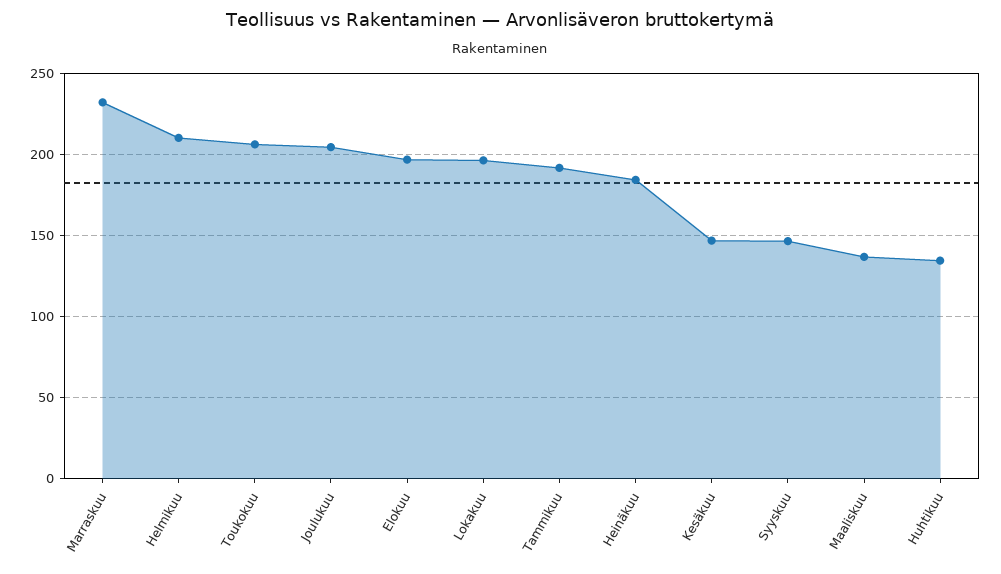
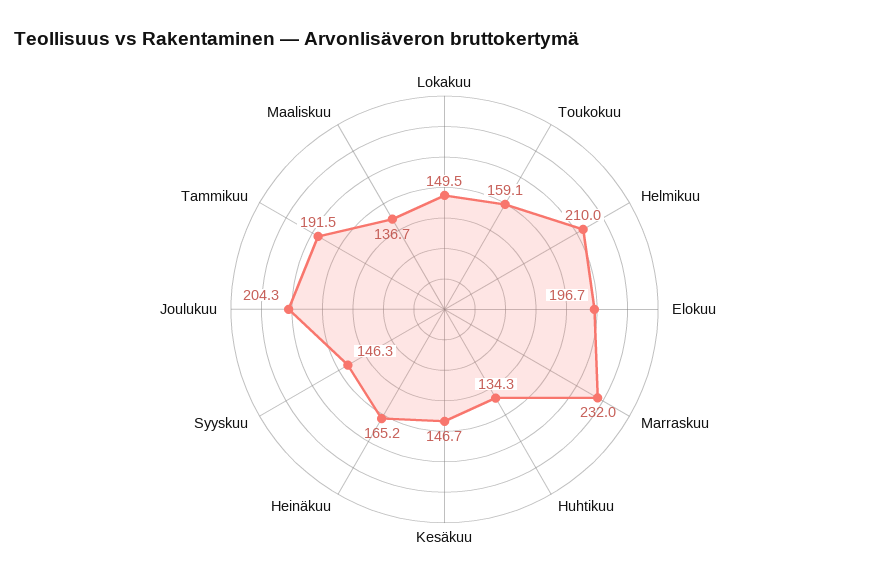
Toukokuu: 205 -> 159.1
Lokakuu: 195 -> 149.5
Heinäkuu: 185 -> 165.2

